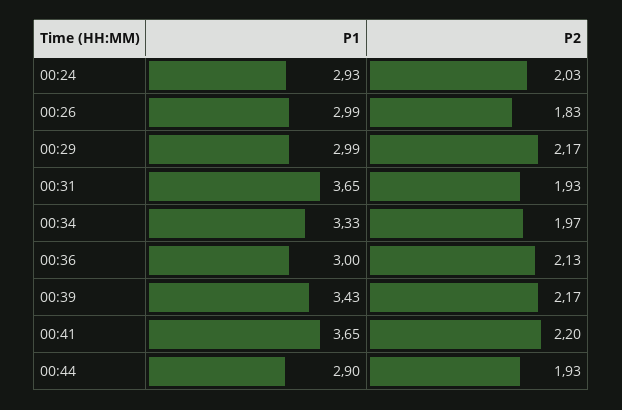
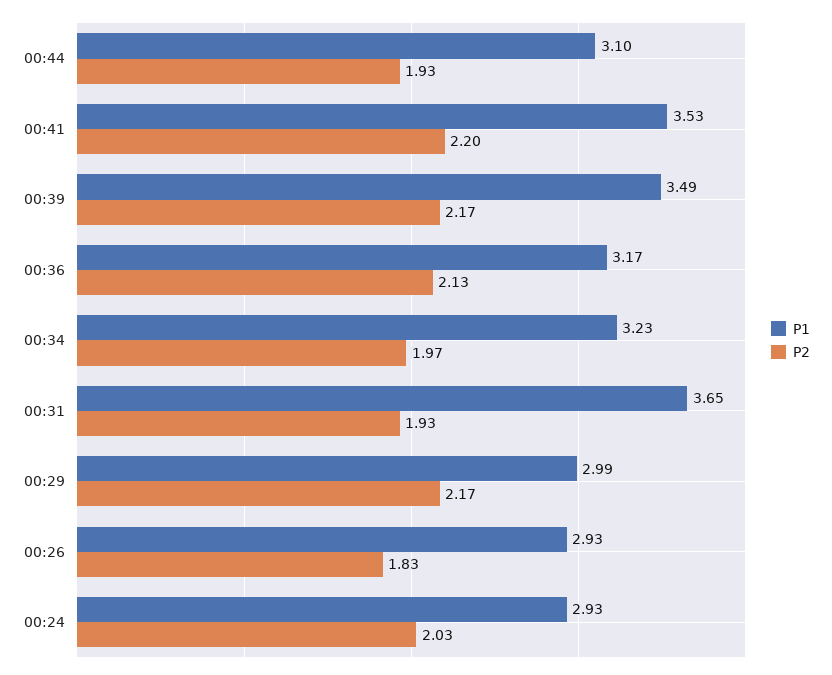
P1, 00:26: 2.99 -> 2.93
P1, 00:34: 3.33 -> 3.23
P1, 00:36: 3 -> 3.17
P1, 00:39: 3.43 -> 3.49
P1, 00:41: 3.65 -> 3.53
P1, 00:44: 2.9 -> 3.1

